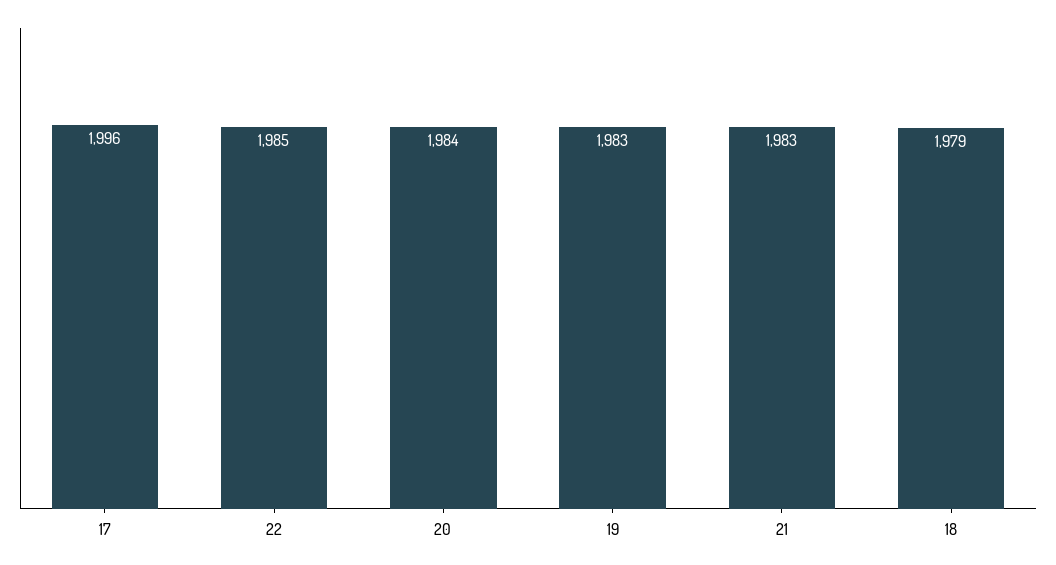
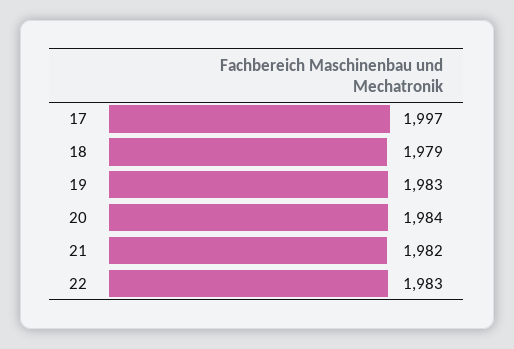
17: 1996 -> 1997
22: 1985 -> 1983
21: 1983 -> 1982

